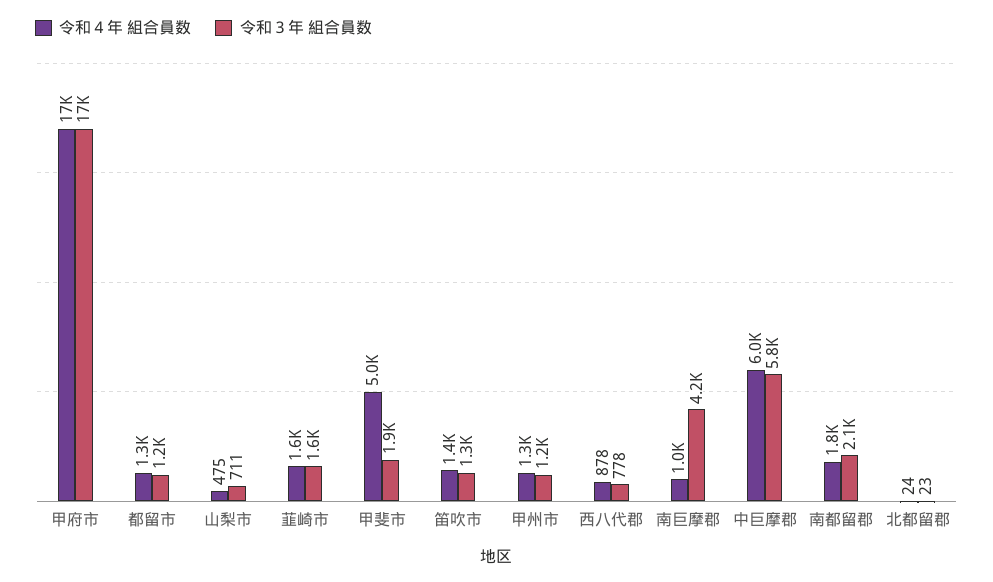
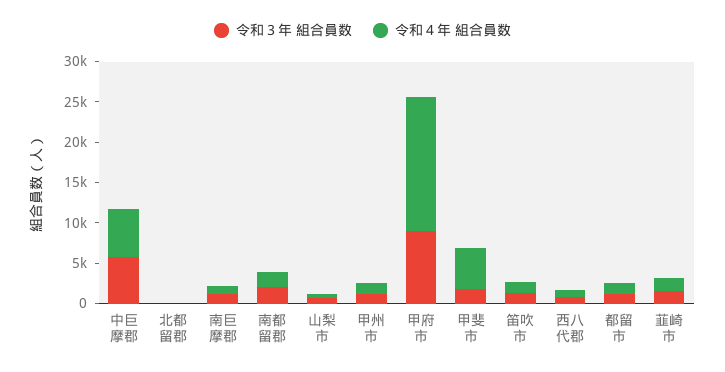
令和３年 組合員数, 甲府市: 17000 -> 9000
令和３年 組合員数, 南巨摩郡: 4200 -> 1000

